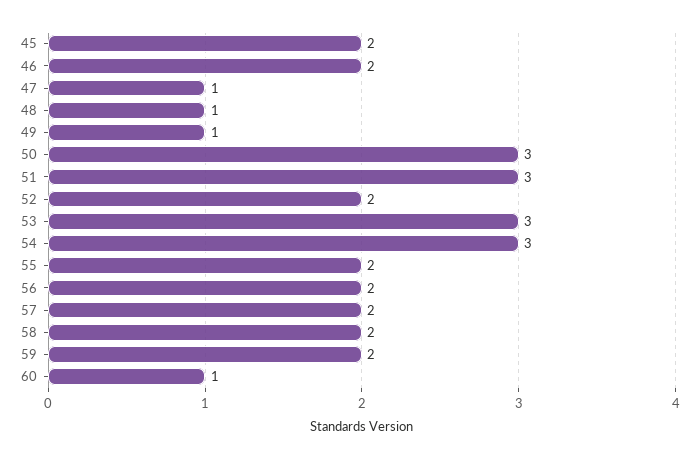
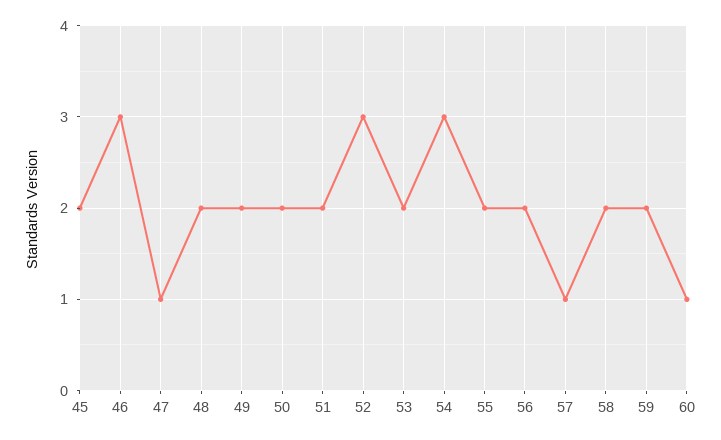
46: 2 -> 3
48: 1 -> 2
49: 1 -> 2
50: 3 -> 2
51: 3 -> 2
52: 2 -> 3
53: 3 -> 2
57: 2 -> 1

